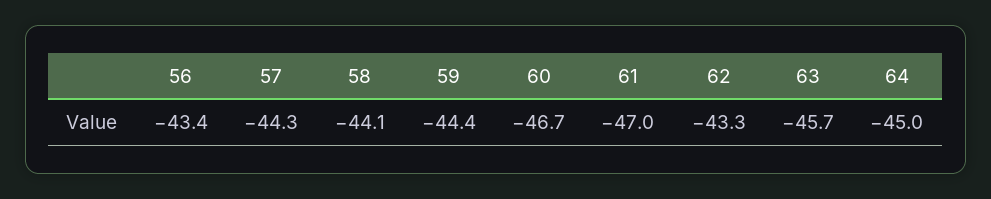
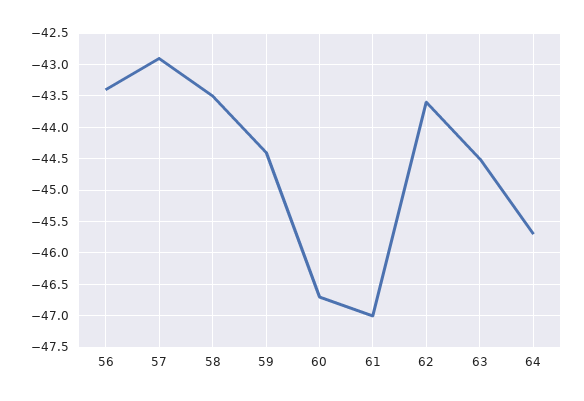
57: -44.3 -> -42.9
58: -44.1 -> -43.5
62: -43.3 -> -43.6
63: -45.7 -> -44.5
64: -45 -> -45.7

